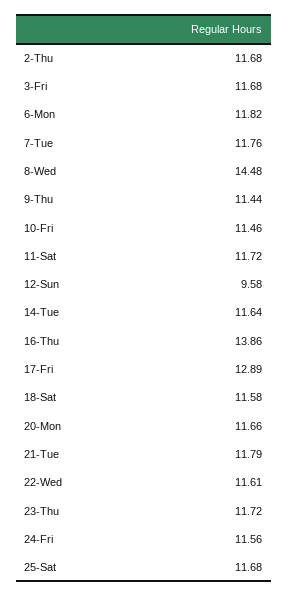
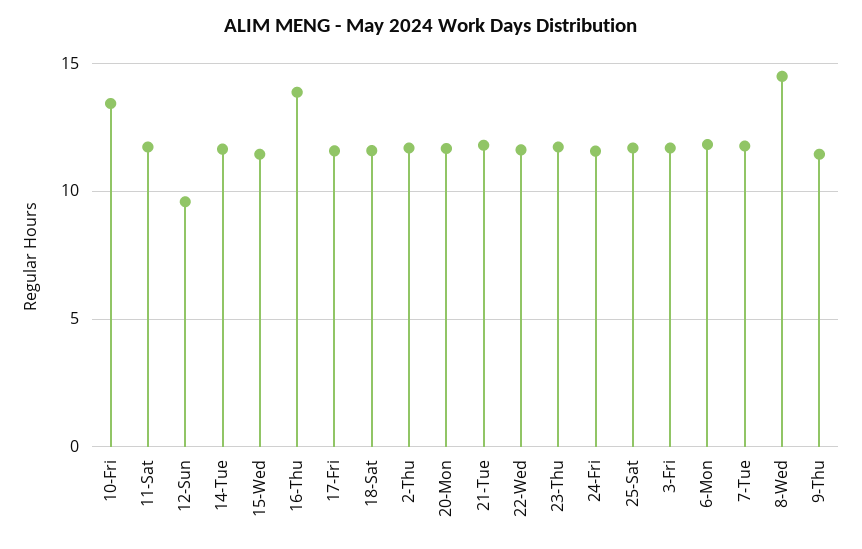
10-Fri: 11.46 -> 13.5
17-Fri: 12.89 -> 11.5
15-Wed: none -> 11.5

